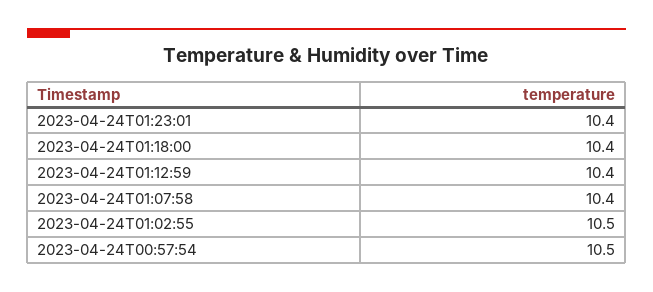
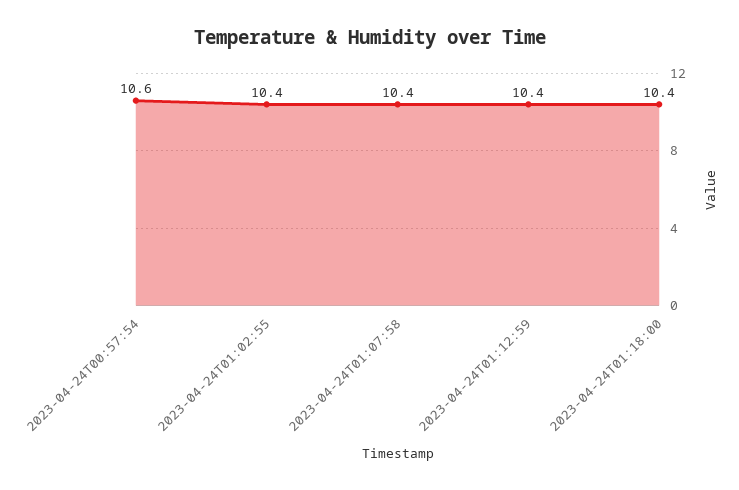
2023-04-24T01:23:01: 10.4 -> none
2023-04-24T01:02:55: 10.5 -> 10.4
2023-04-24T00:57:54: 10.5 -> 10.6

